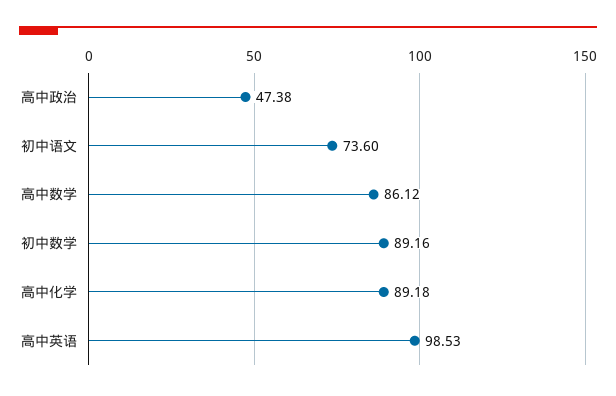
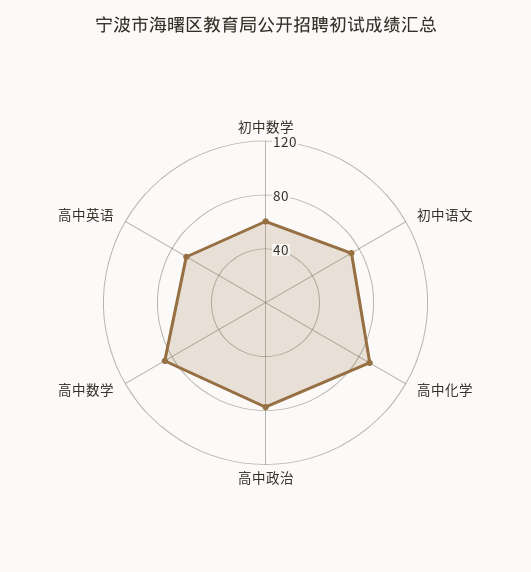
高中政治: 47.38 -> 80
初中数学: 89.16 -> 60
高中英语: 98.53 -> 70

